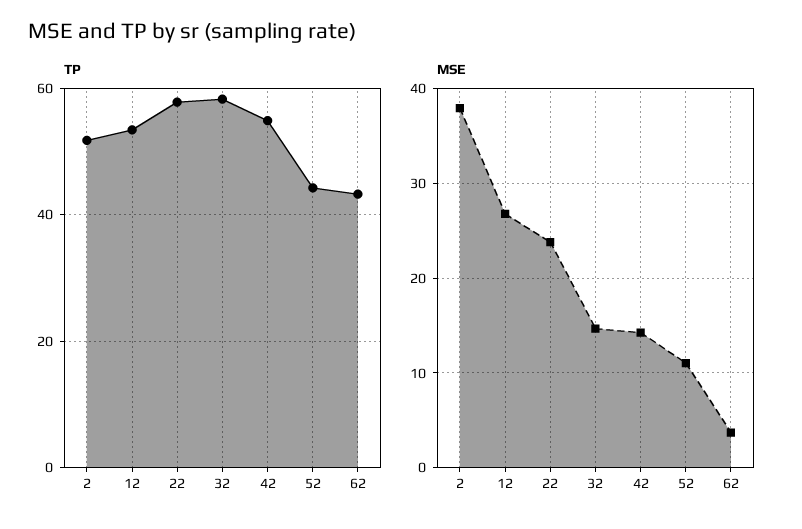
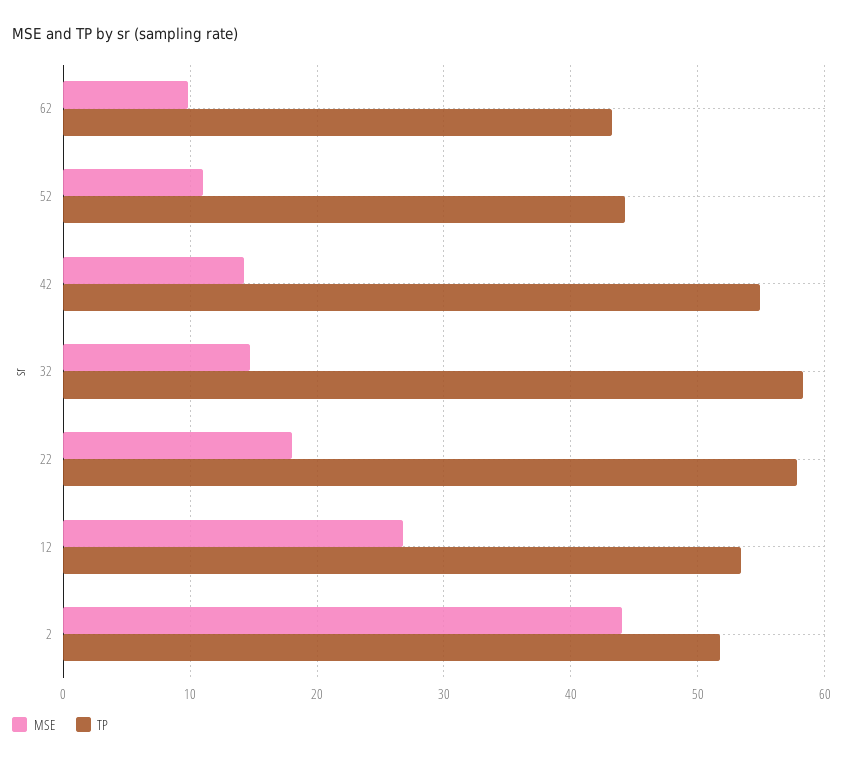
MSE, 2: 38 -> 44
MSE, 22: 24 -> 18
MSE, 62: 4 -> 10

